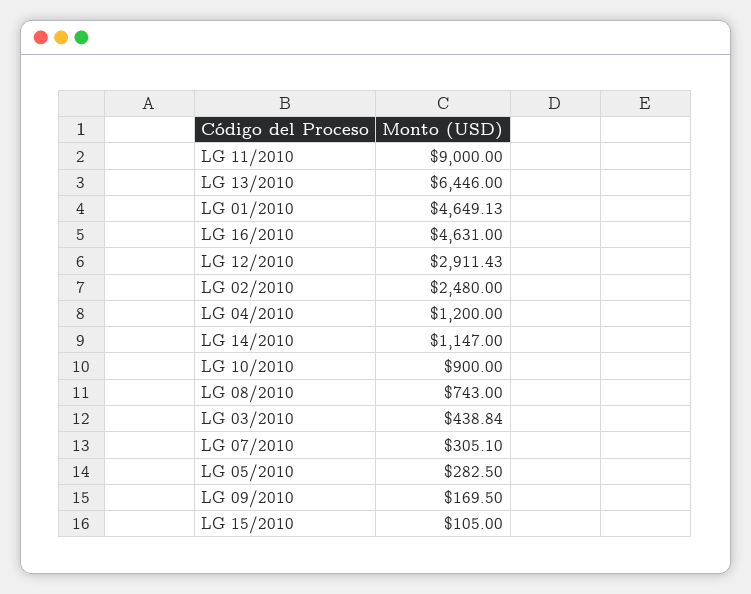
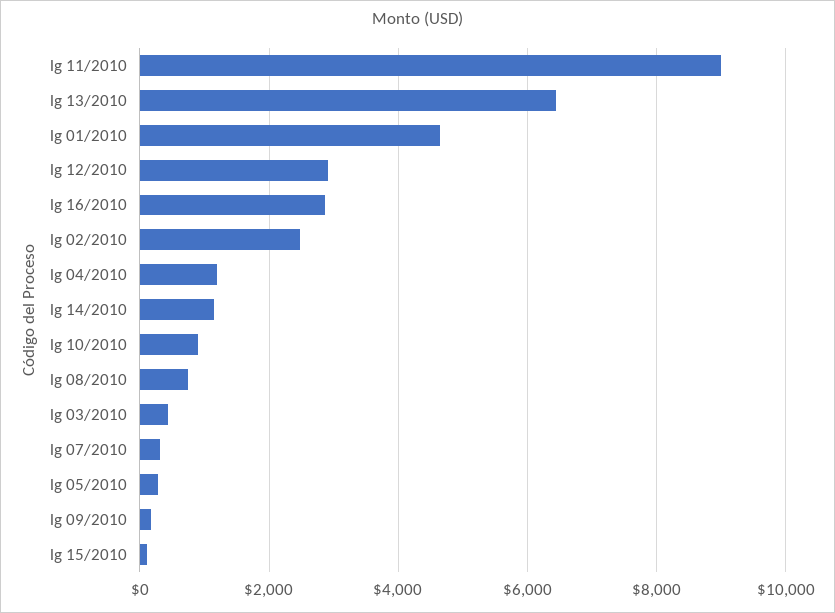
LG 16/2010: 4631 -> 2800

